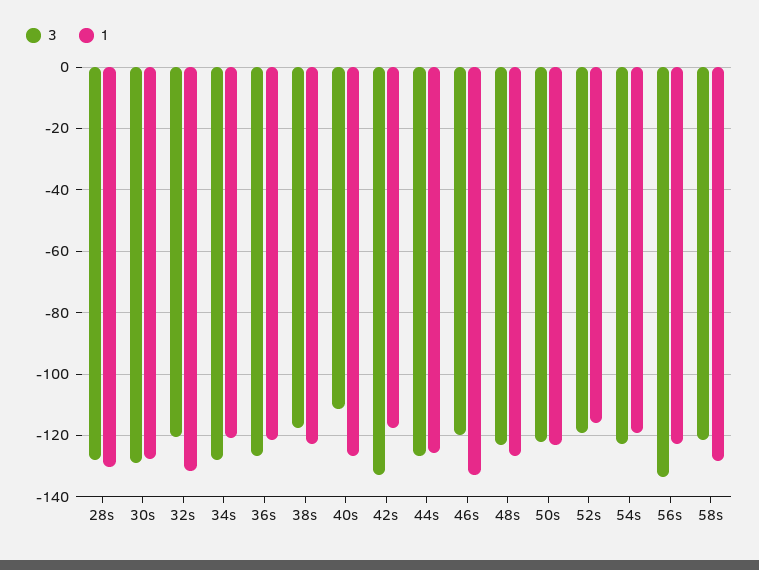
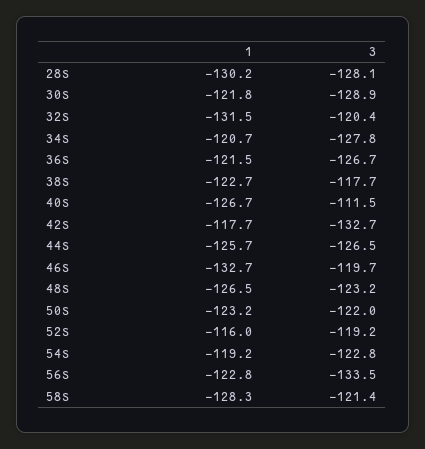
1, 30s: -128 -> -121.8

